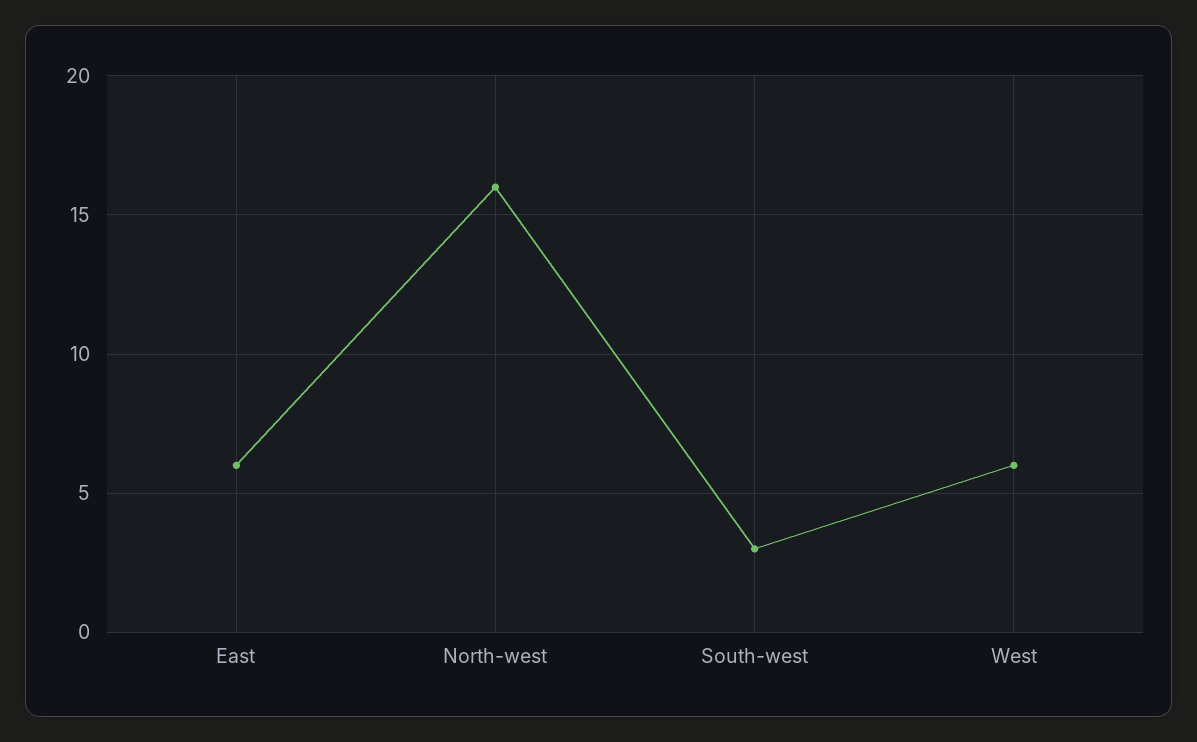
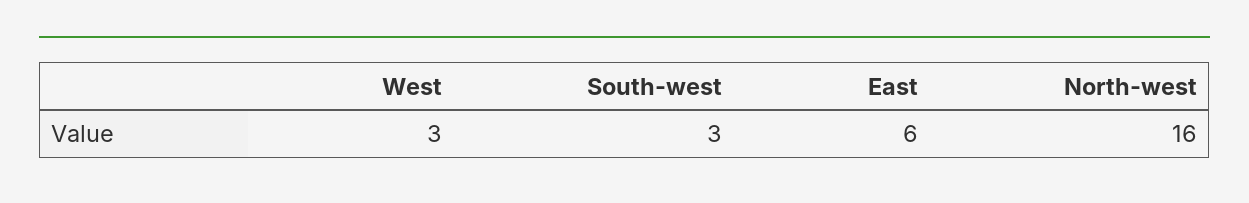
West: 6 -> 3

